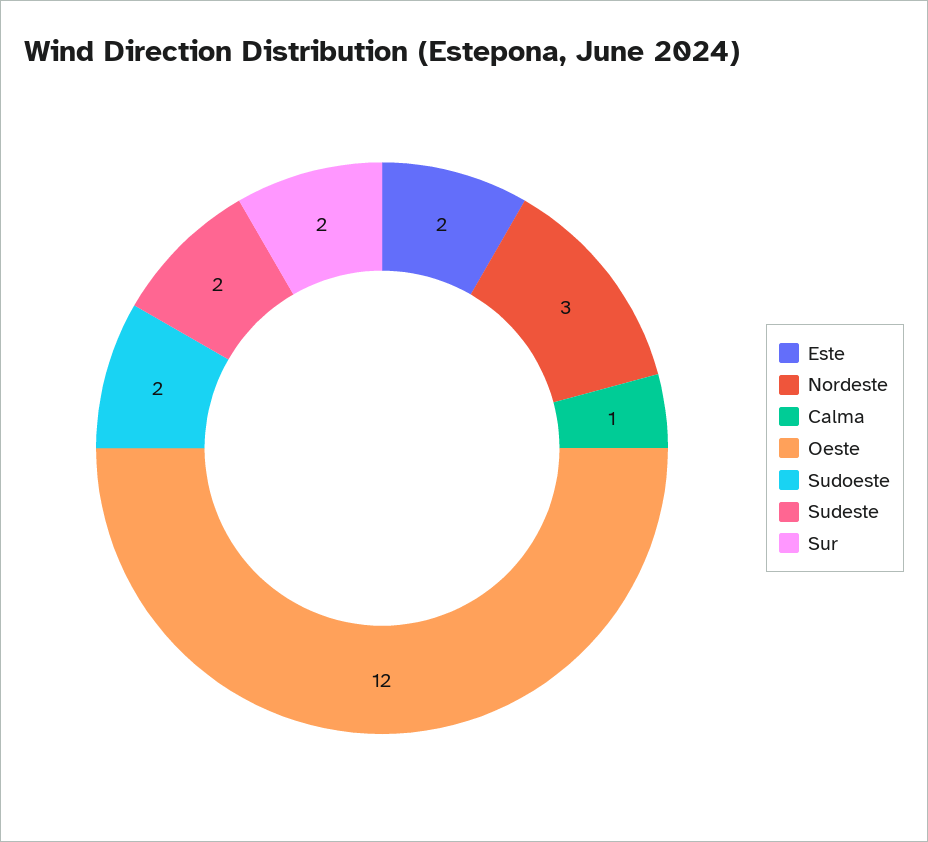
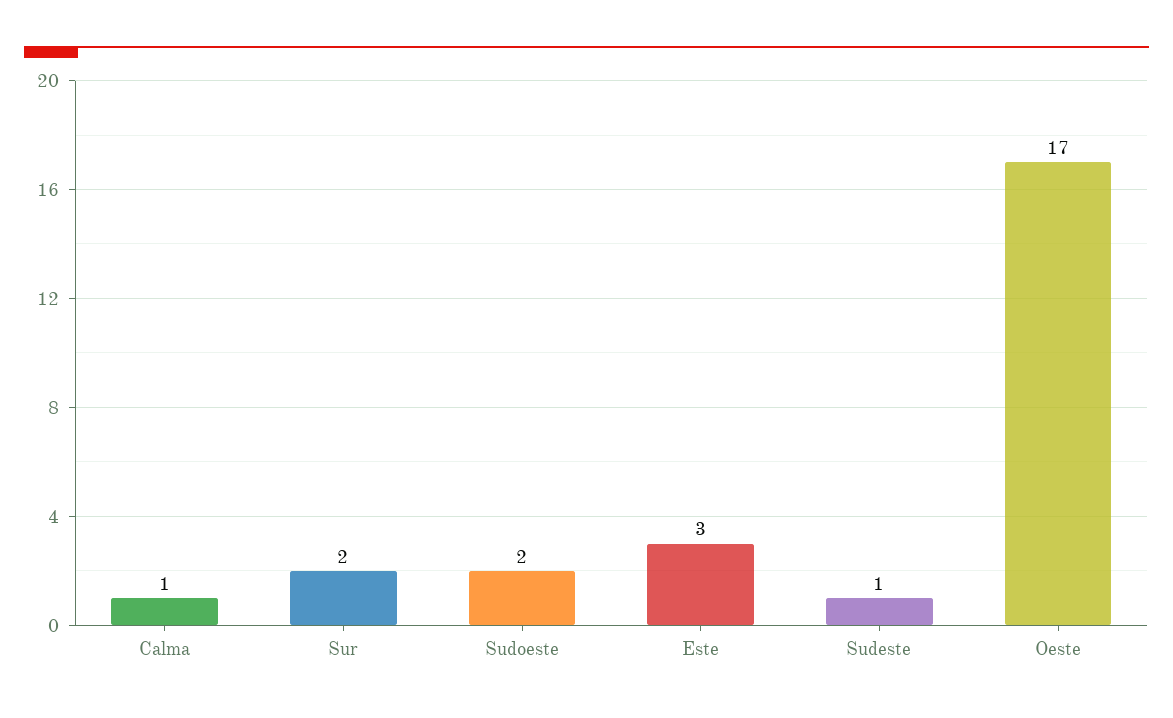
Este: 2 -> 3
Nordeste: 3 -> none
Oeste: 12 -> 17
Sudeste: 2 -> 1

